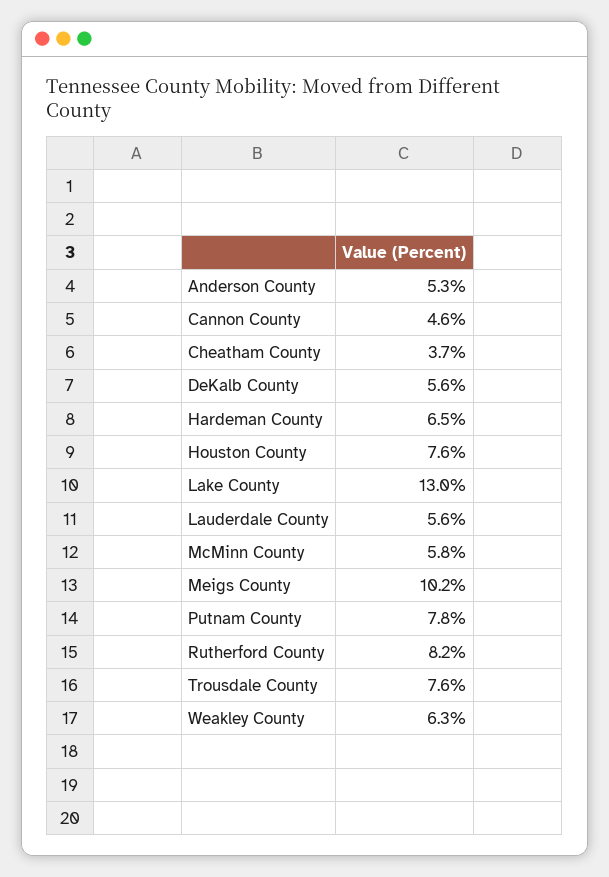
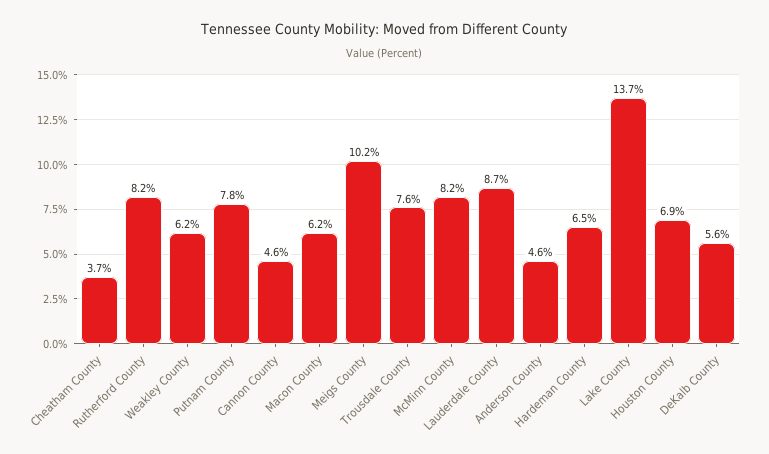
Anderson County: 5.3 -> 4.6
Houston County: 7.6 -> 6.9
Lake County: 13 -> 13.7
Lauderdale County: 5.6 -> 8.7
McMinn County: 5.8 -> 8.2
Weakley County: 6.3 -> 6.2
Macon County: none -> 6.2

